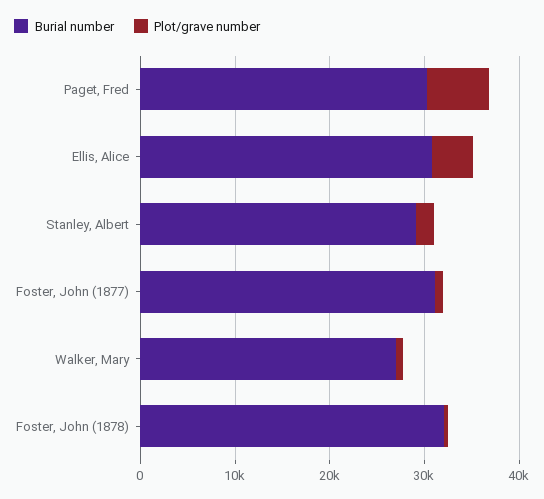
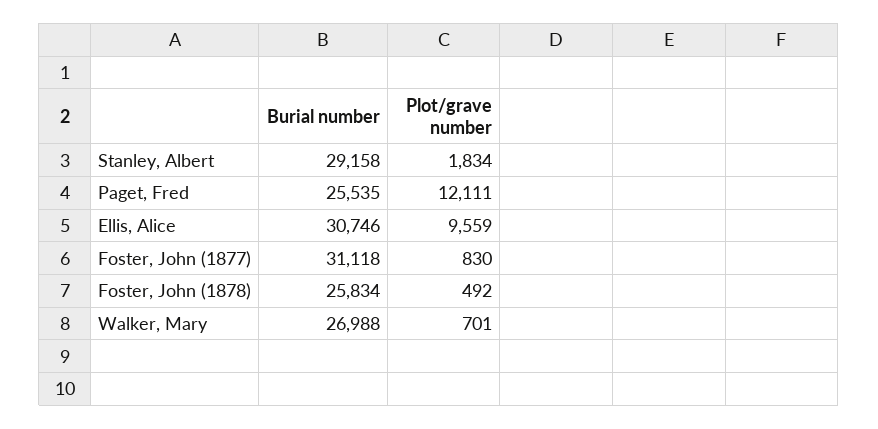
Burial number, Paget, Fred: 30000 -> 25535
Plot/grave number, Paget, Fred: 6000 -> 12111
Plot/grave number, Ellis, Alice: 4000 -> 9559
Burial number, Foster, John (1878): 32000 -> 25834

